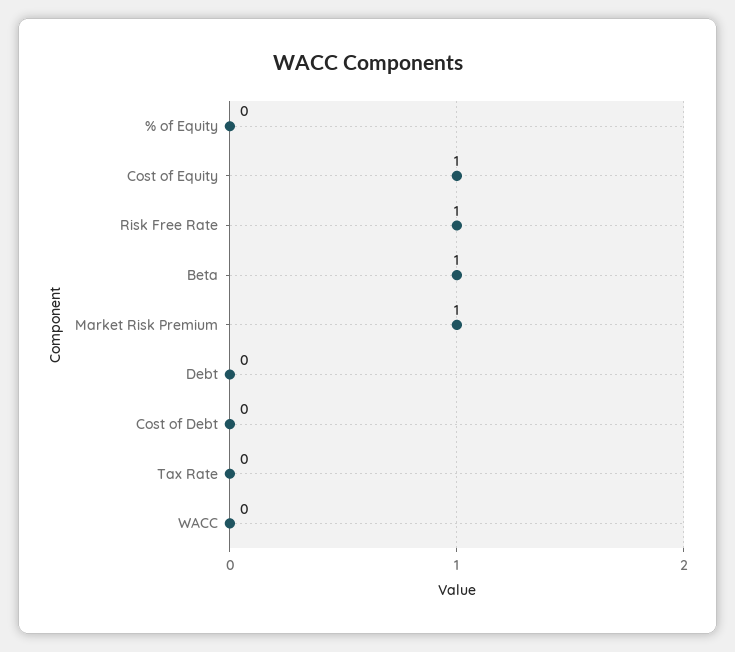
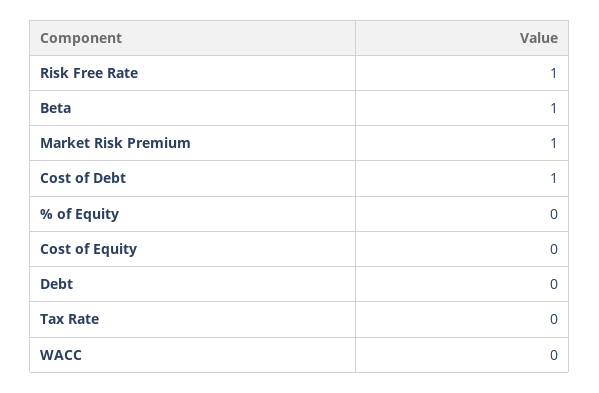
Cost of Equity: 1 -> 0
Cost of Debt: 0 -> 1

